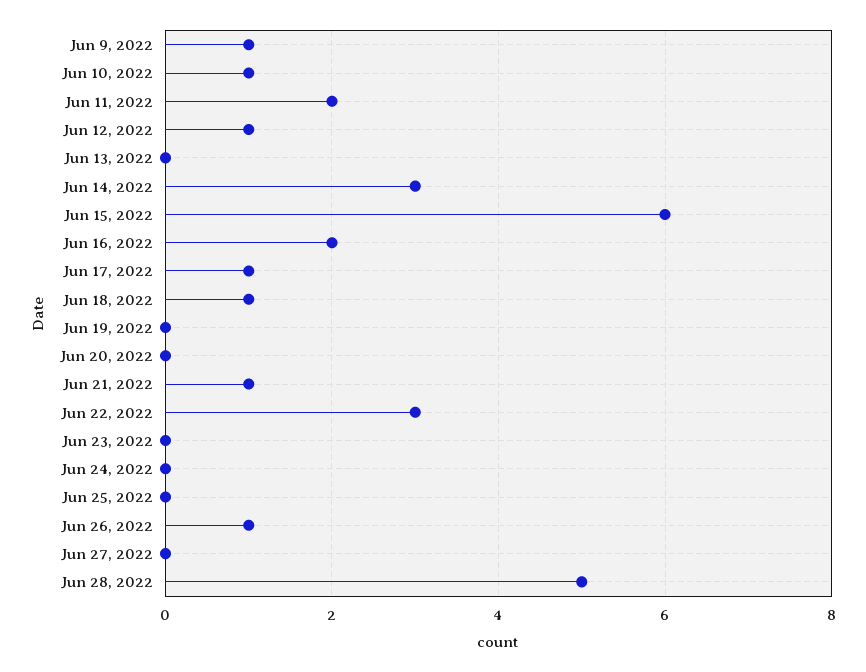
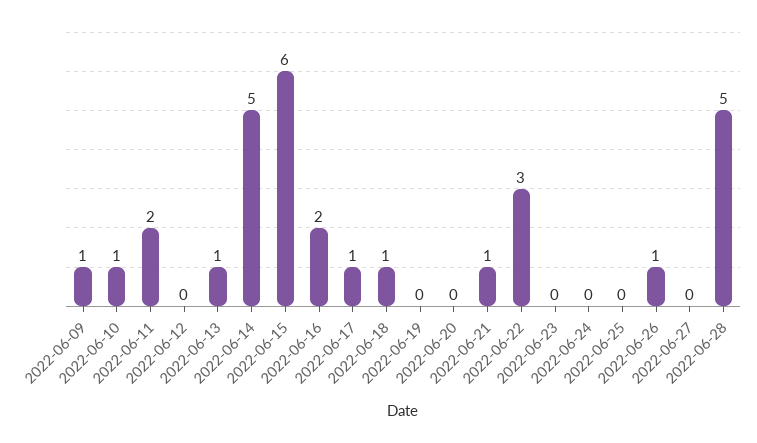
Jun 12, 2022: 1 -> 0
Jun 13, 2022: 0 -> 1
Jun 14, 2022: 3 -> 5

